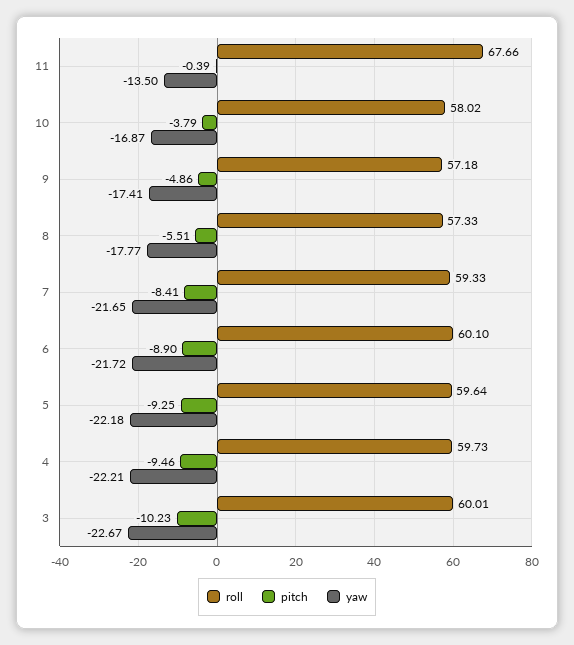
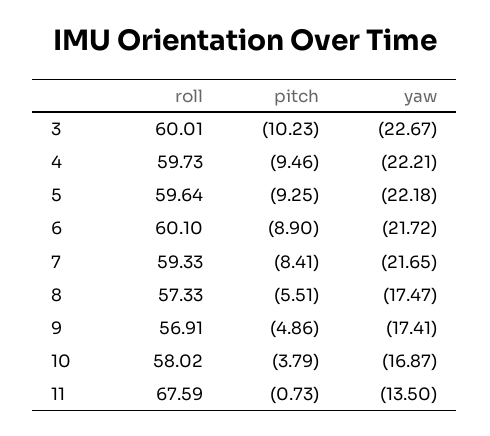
roll, 11: 67.66 -> 67.59
pitch, 11: -0.39 -> -0.73
roll, 9: 57.18 -> 56.91
yaw, 8: -17.77 -> -17.47

